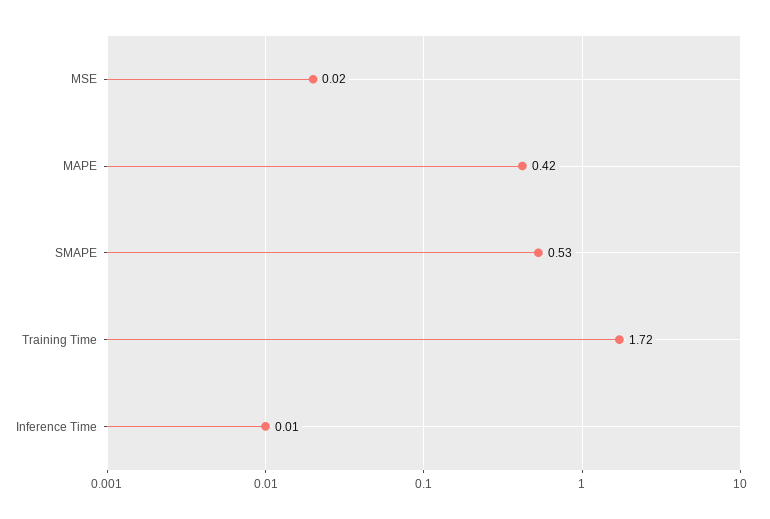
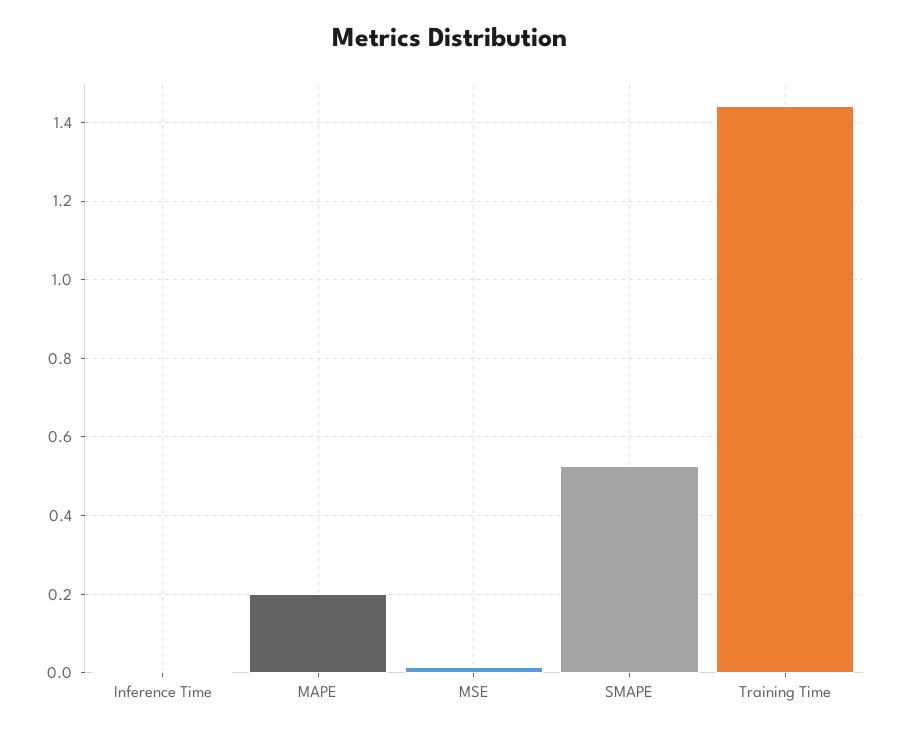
MAPE: 0.42 -> 0.2
Training Time: 1.72 -> 1.44

